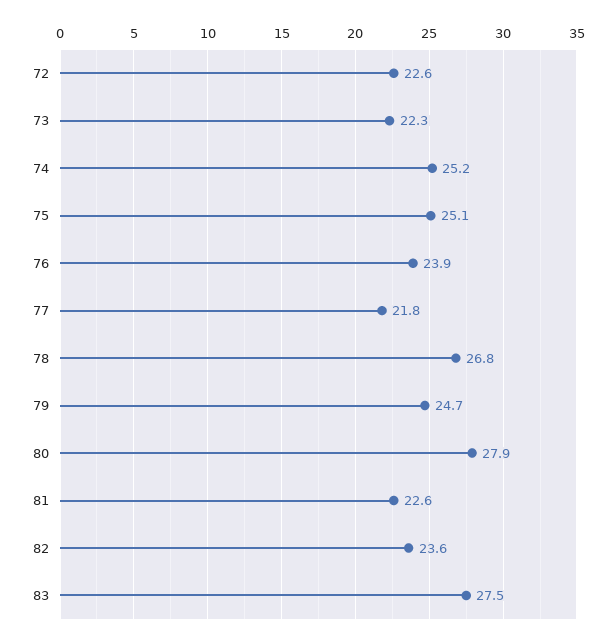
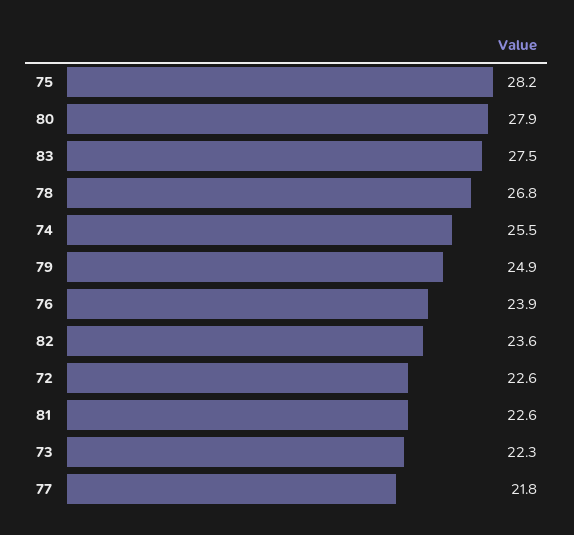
74: 25.2 -> 25.5
75: 25.1 -> 28.2
79: 24.7 -> 24.9

